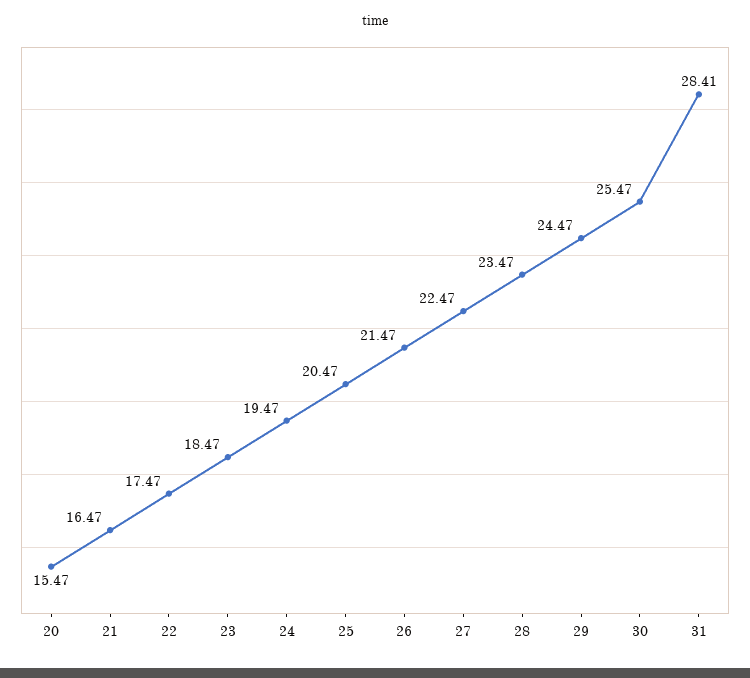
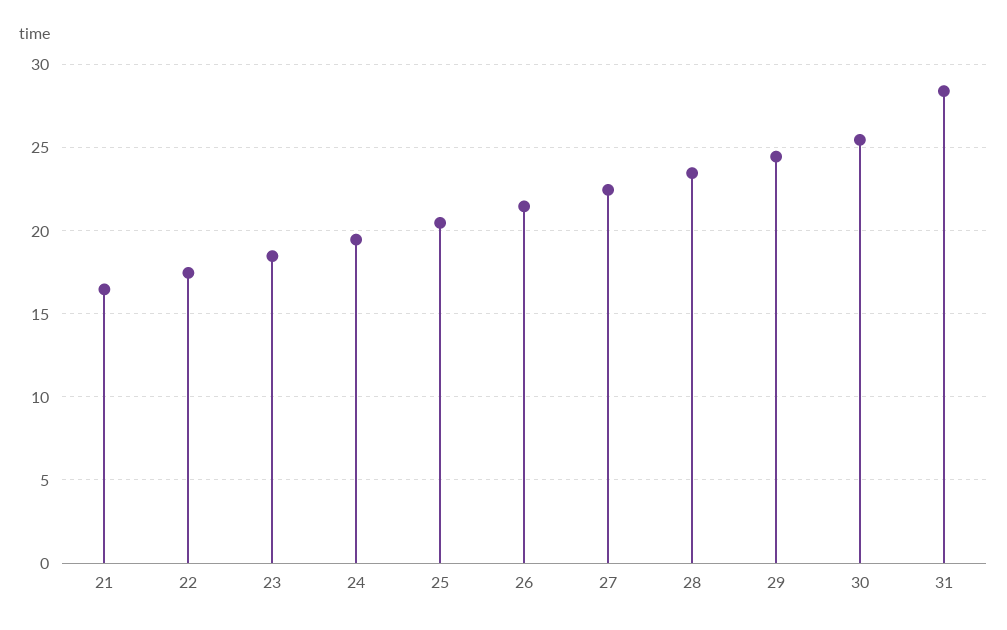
20: 15.47 -> none

